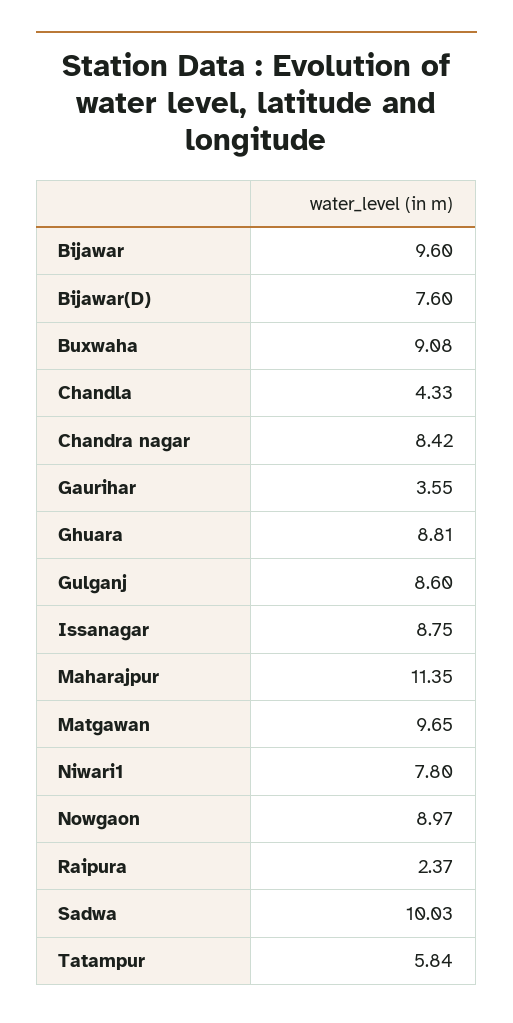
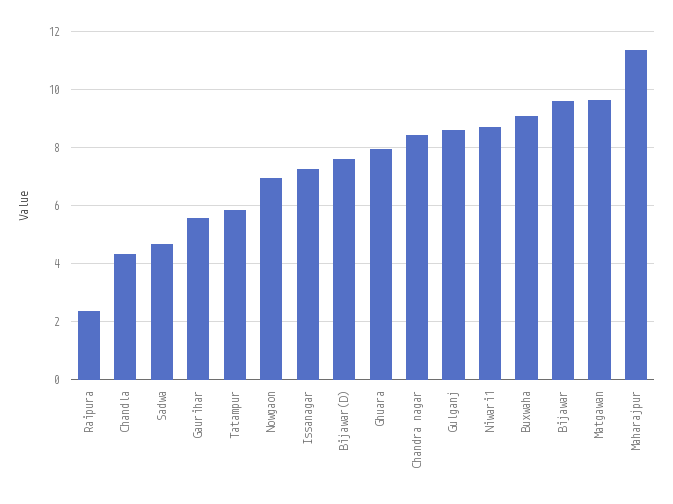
Gaurihar: 3.55 -> 5.5
Ghuara: 8.81 -> 8
Issanagar: 8.75 -> 7.25
Niwari1: 7.8 -> 8.75
Nowgaon: 8.97 -> 7
Sadwa: 10.03 -> 4.75

